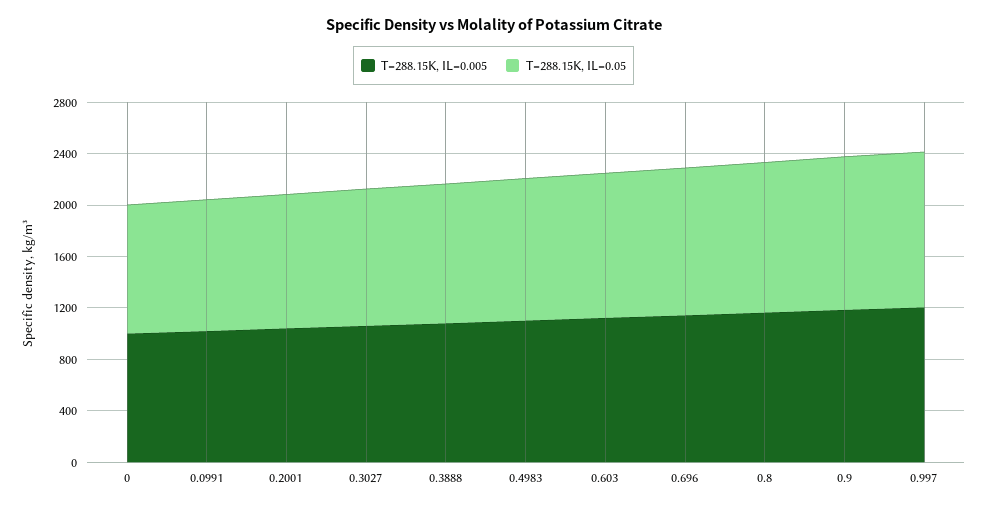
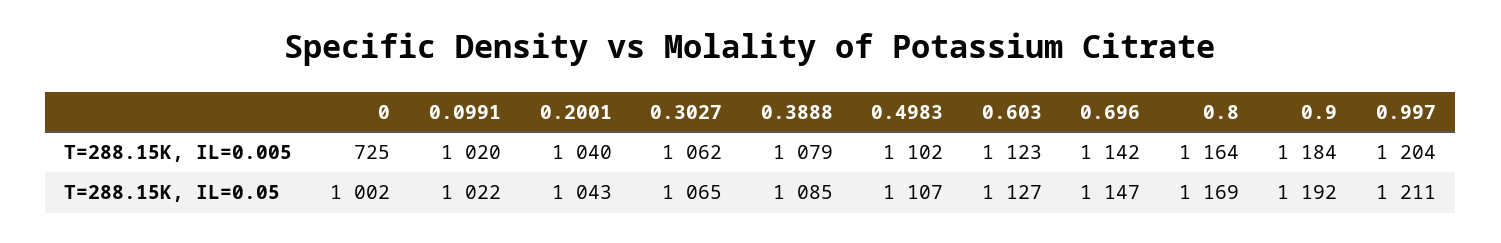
T=288.15K, IL=0.005, 0: 1000 -> 725

